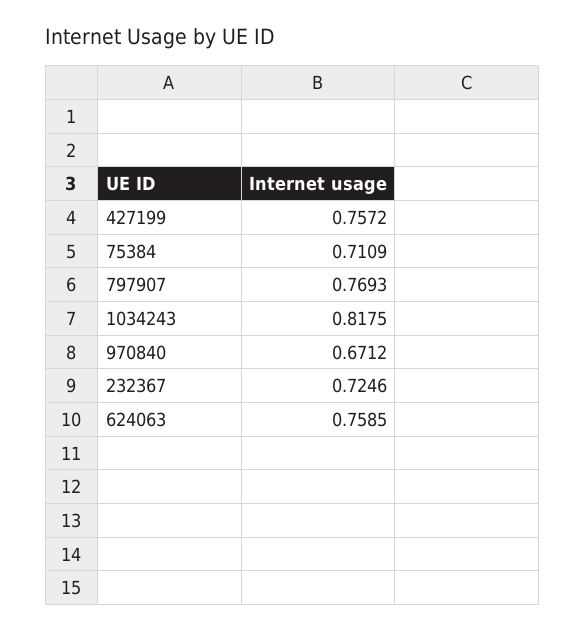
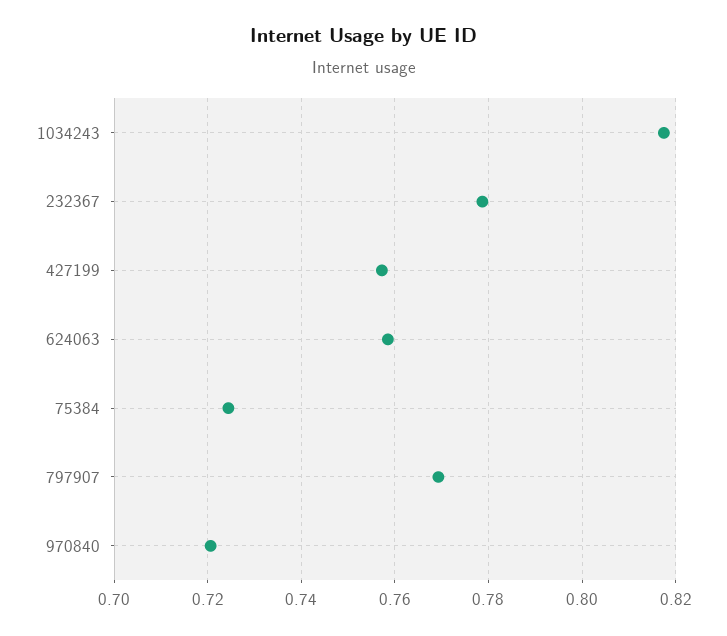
75384: 0.7109 -> 0.724
970840: 0.6712 -> 0.72
232367: 0.7246 -> 0.778

